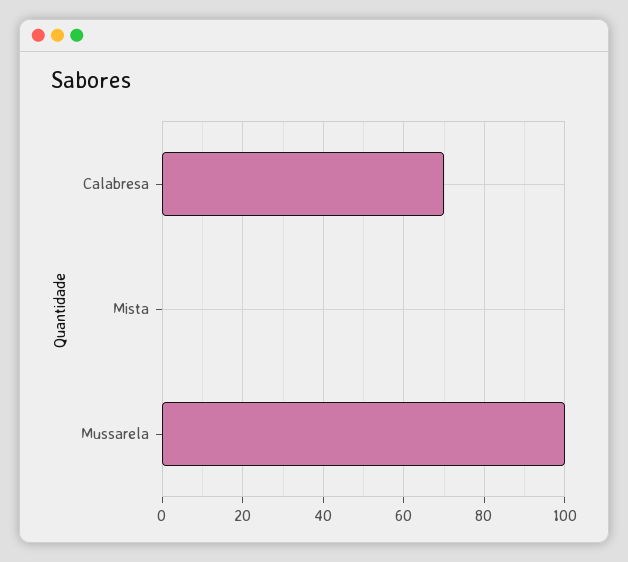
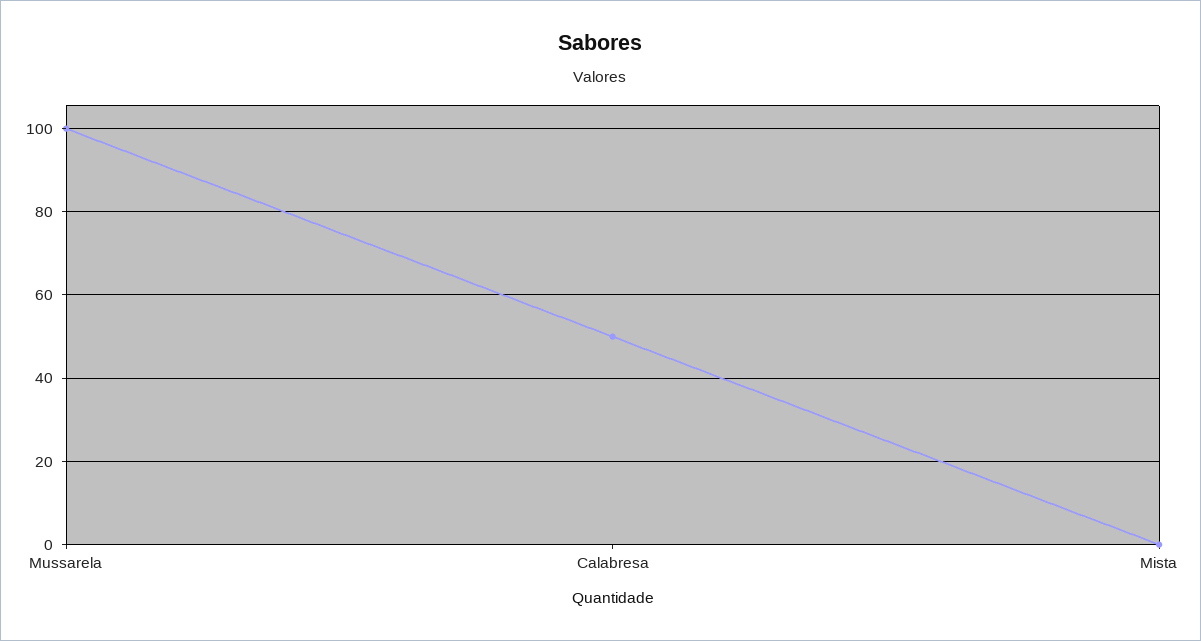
Calabresa: 70 -> 50

